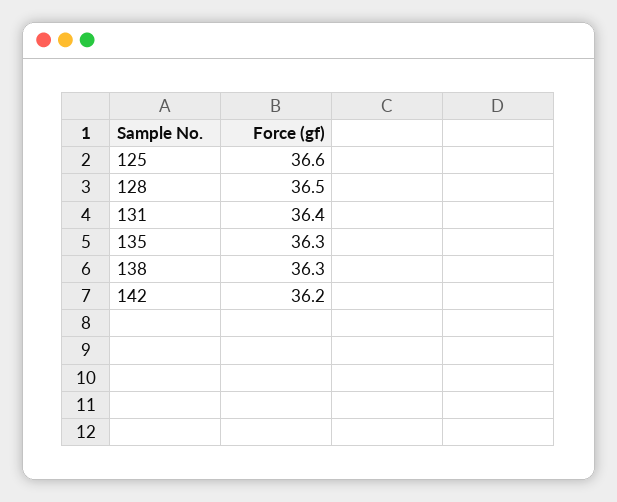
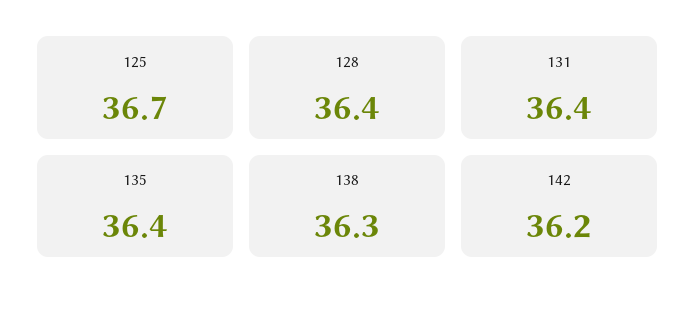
125: 36.6 -> 36.7
128: 36.5 -> 36.4
135: 36.3 -> 36.4

